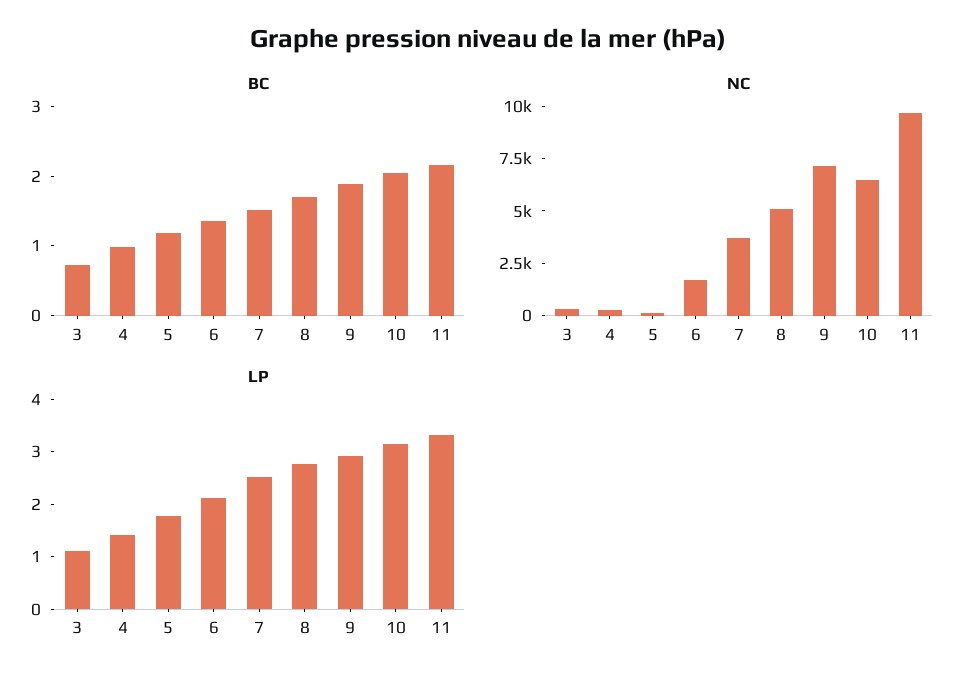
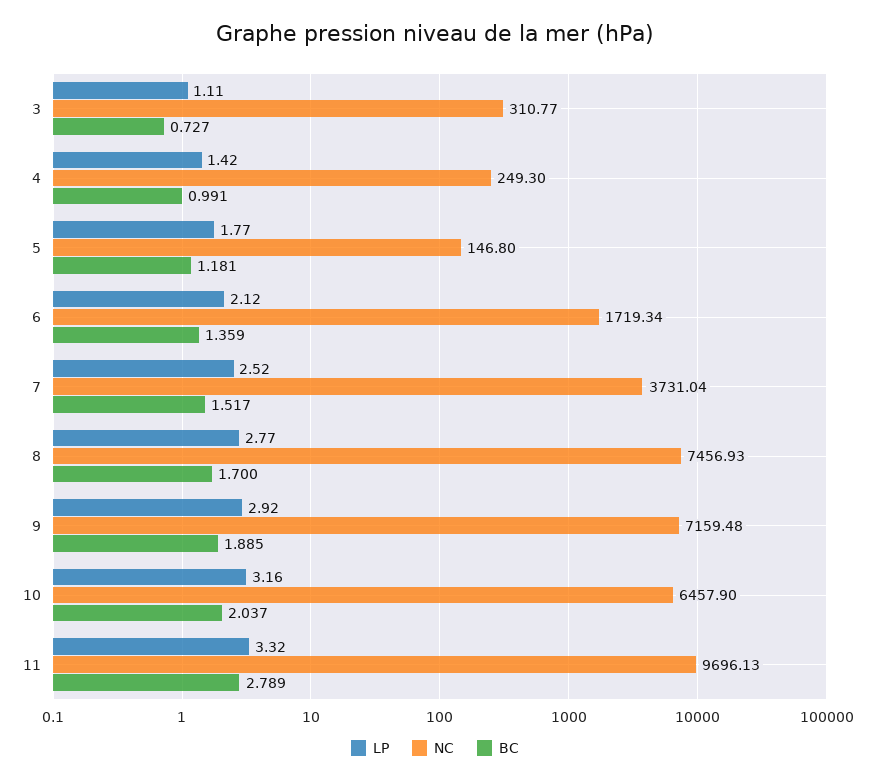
BC, 11: 2.2 -> 2.789
NC, 8: 5000 -> 7456.93

